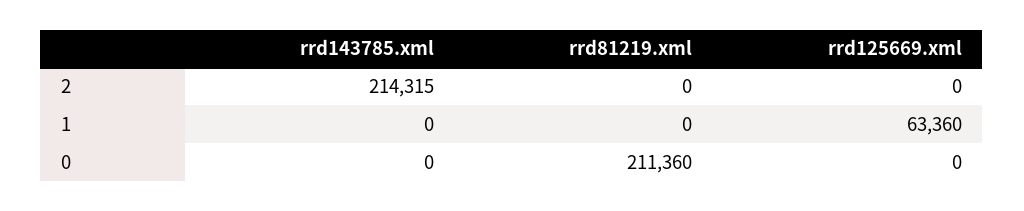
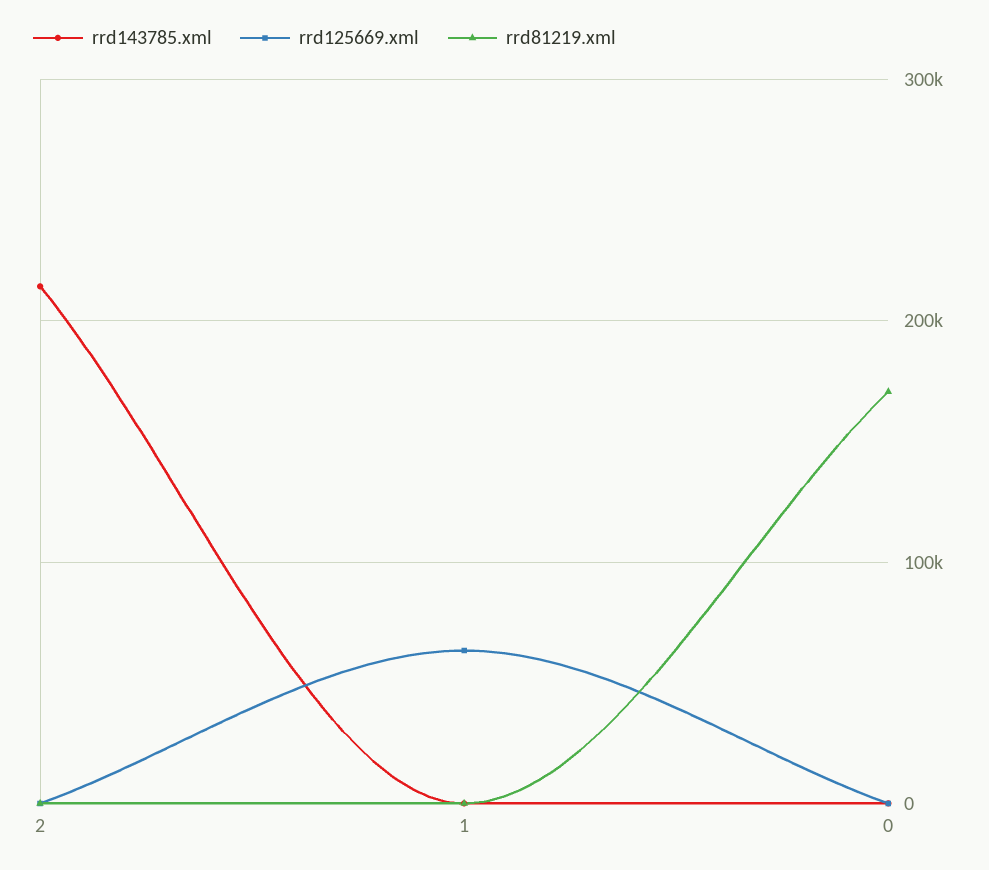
rrd81219.xml, 0: 211360 -> 170000

